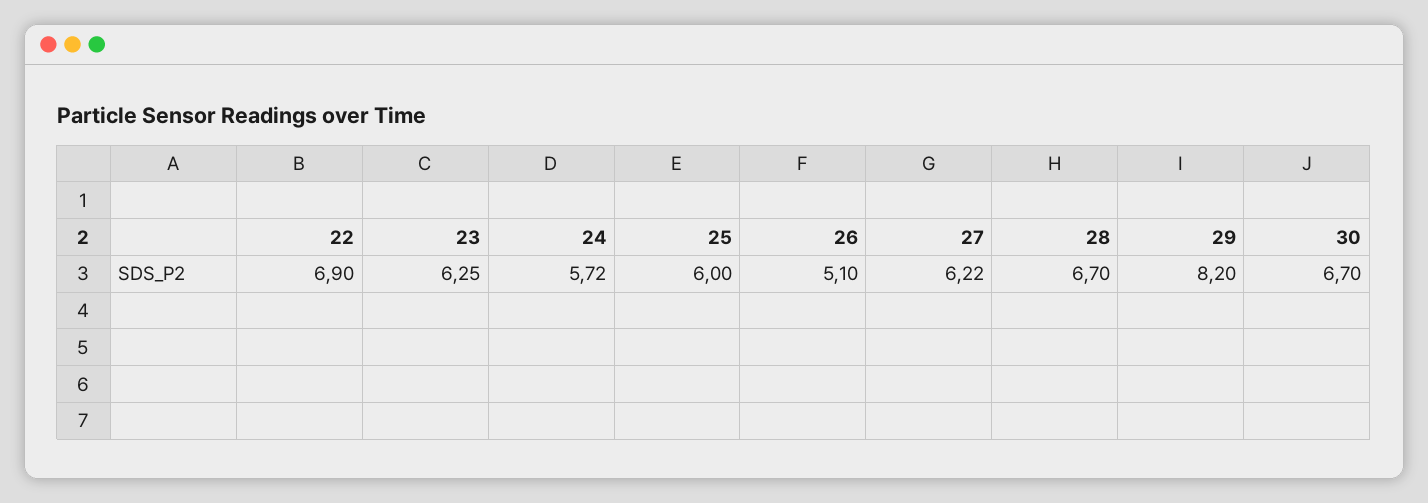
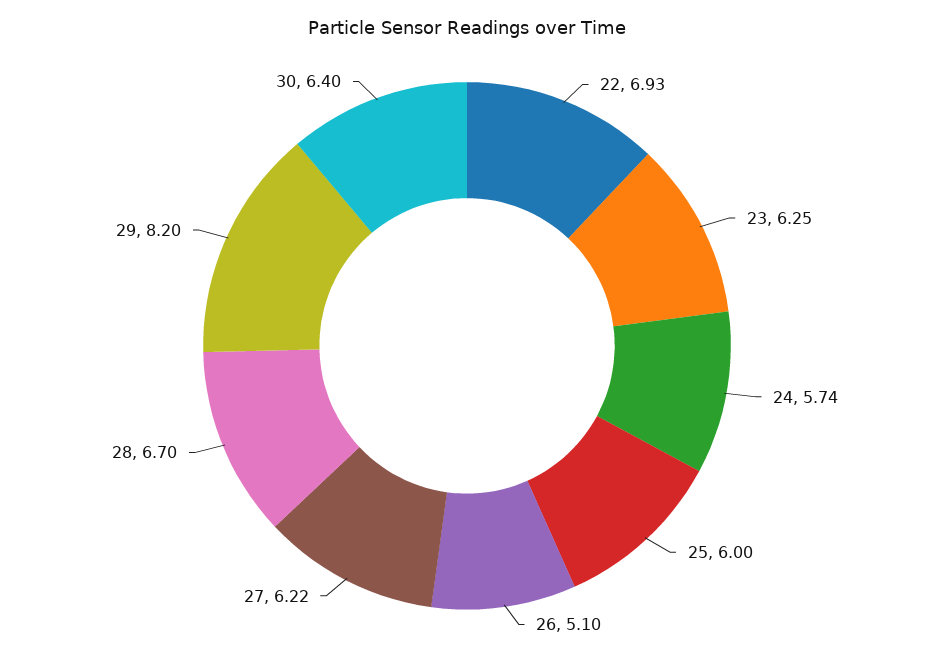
22: 6.9 -> 6.93
24: 5.72 -> 5.74
30: 6.7 -> 6.4

